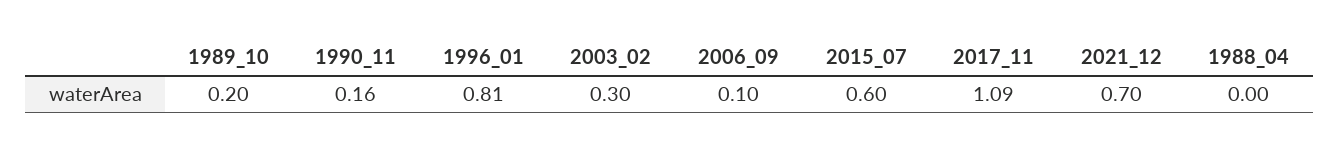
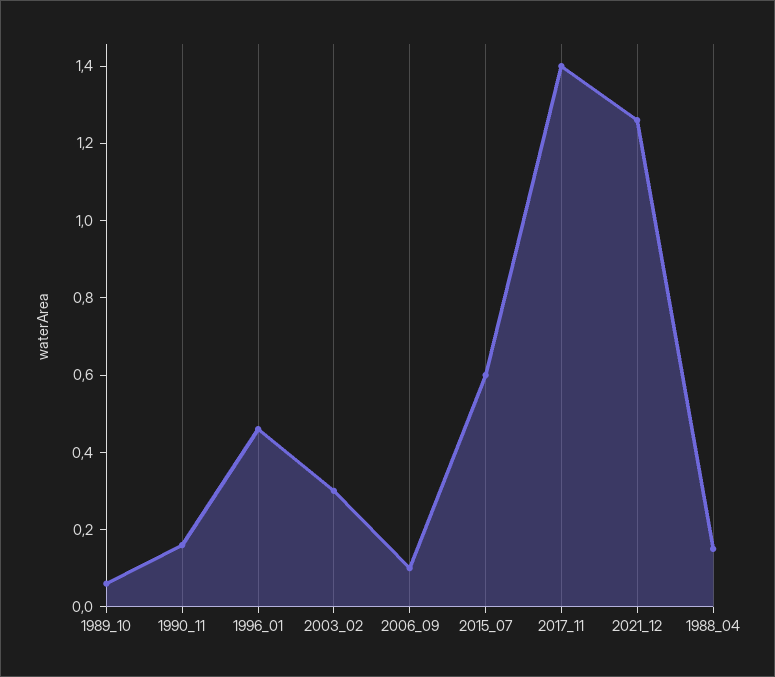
1989_10: 0.2 -> 0.05
1996_01: 0.81 -> 0.45
2017_11: 1.09 -> 1.4
2021_12: 0.7 -> 1.25
1988_04: 0 -> 0.15

